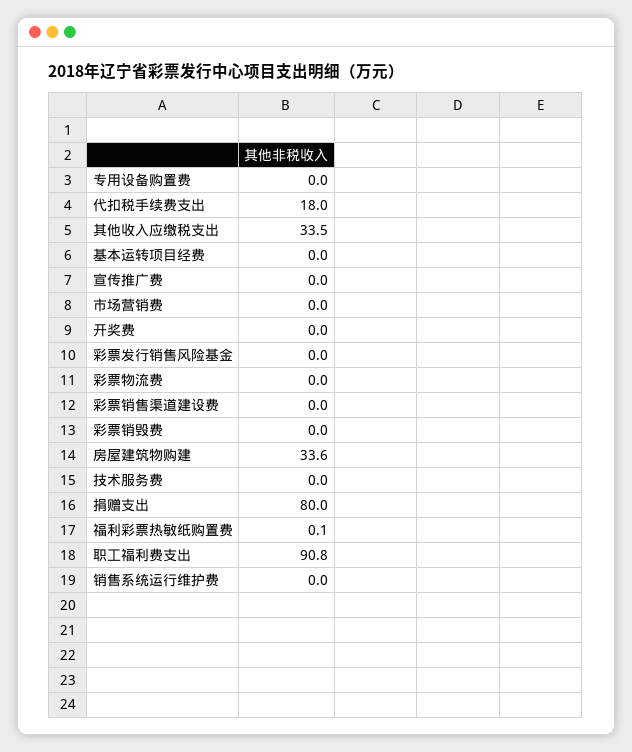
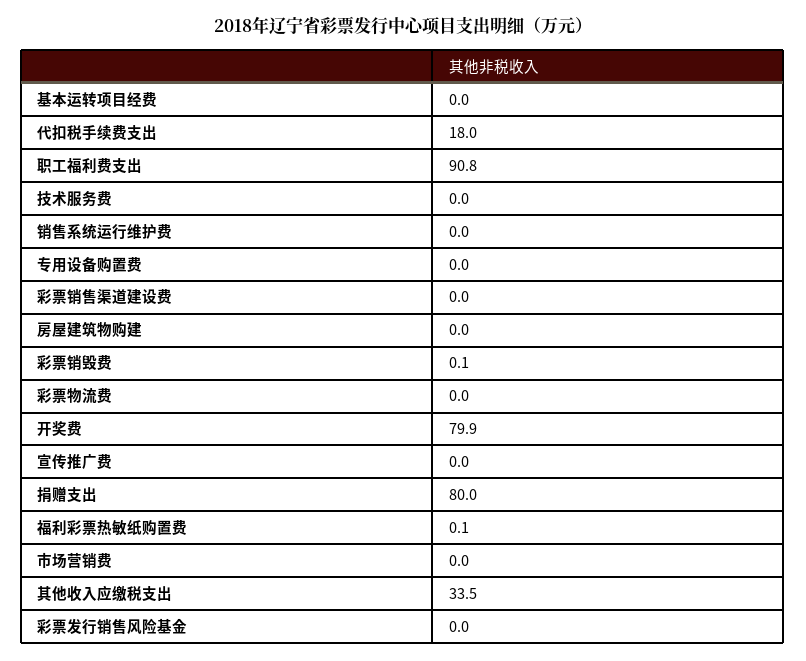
开奖费: 0 -> 79.9
彩票销毁费: 0 -> 0.1
房屋建筑物购建: 33.6 -> 0

